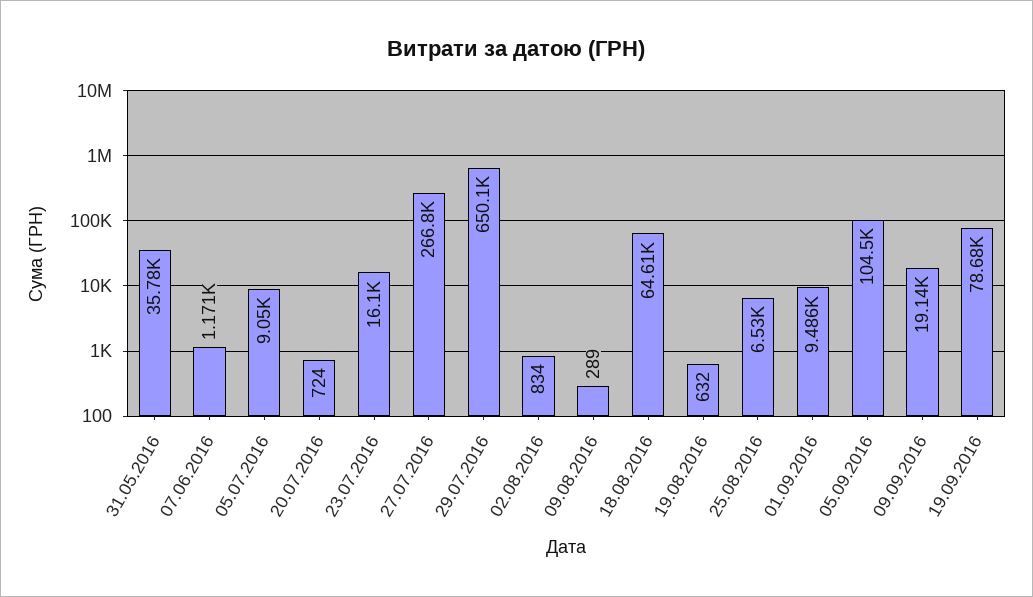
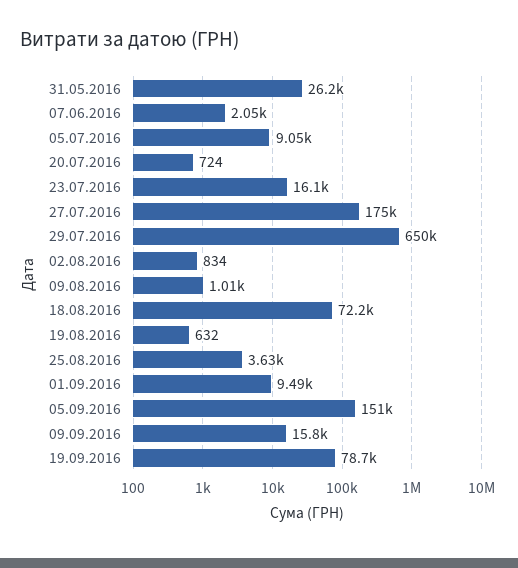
31.05.2016: 35780 -> 26200
07.06.2016: 1171 -> 2050
27.07.2016: 266800 -> 175000
09.08.2016: 289 -> 1010
18.08.2016: 64610 -> 72200
25.08.2016: 6530 -> 3630
05.09.2016: 104500 -> 151000
09.09.2016: 19140 -> 15800

